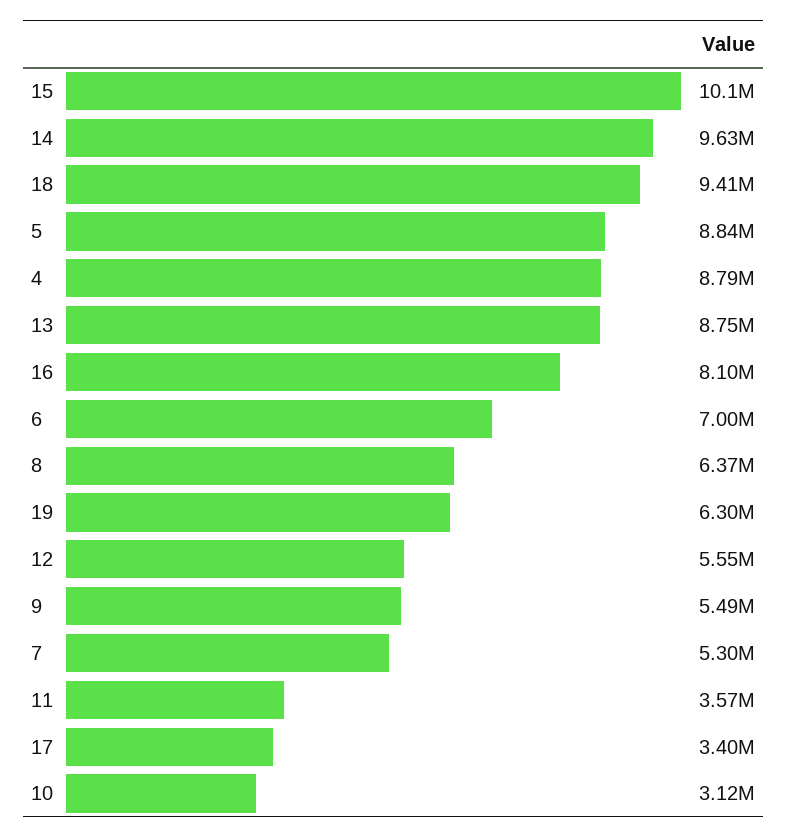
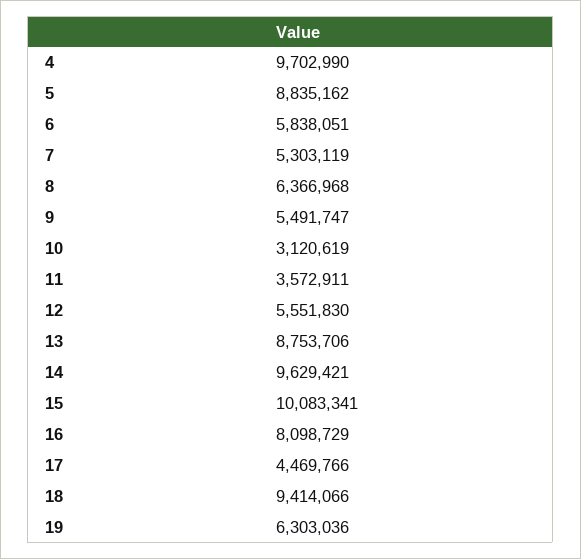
4: 8790000 -> 9702990
6: 7000000 -> 5838051
17: 3400000 -> 4469766

